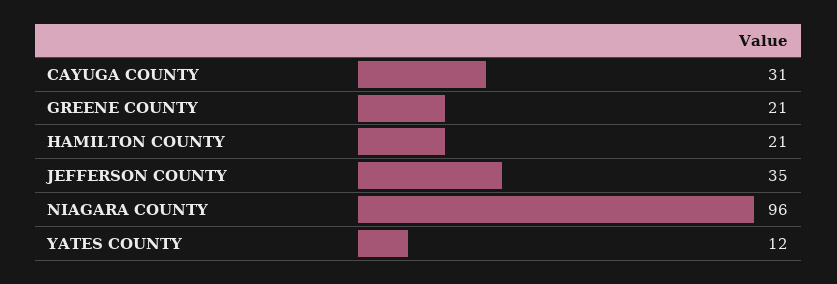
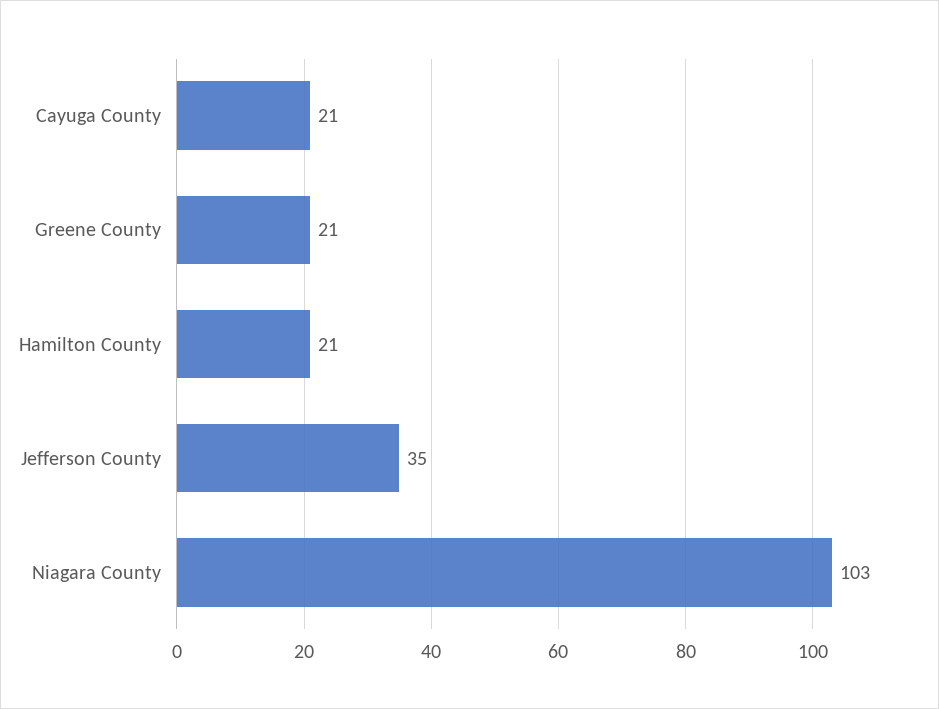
CAYUGA COUNTY: 31 -> 21
NIAGARA COUNTY: 96 -> 103
YATES COUNTY: 12 -> none

